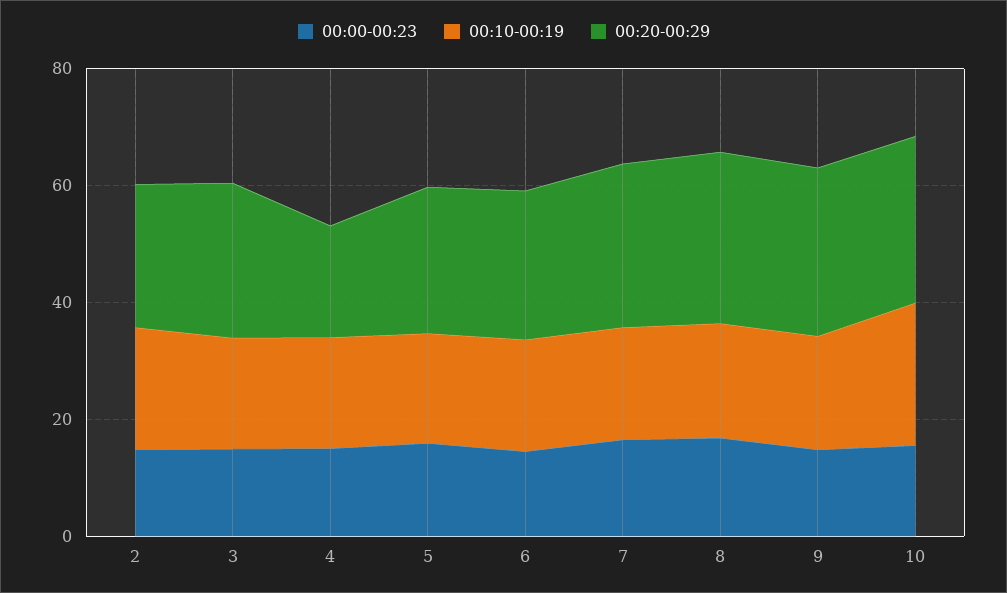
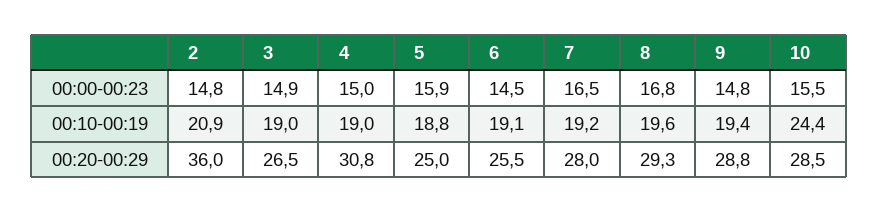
00:20-00:29, 2: 25 -> 36
00:20-00:29, 4: 20 -> 30.8

